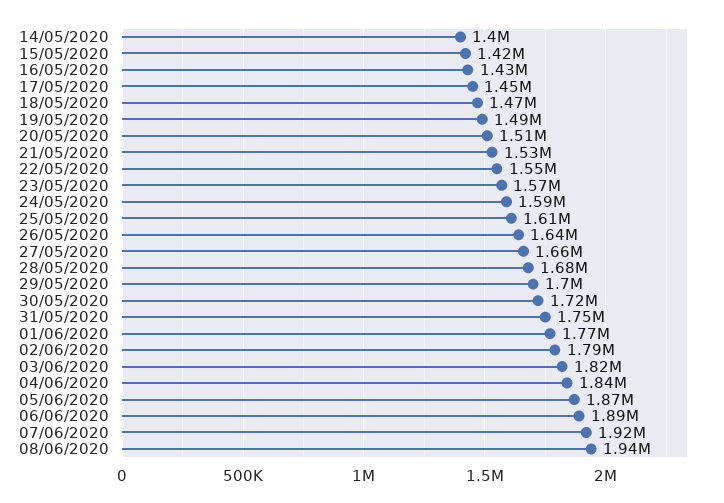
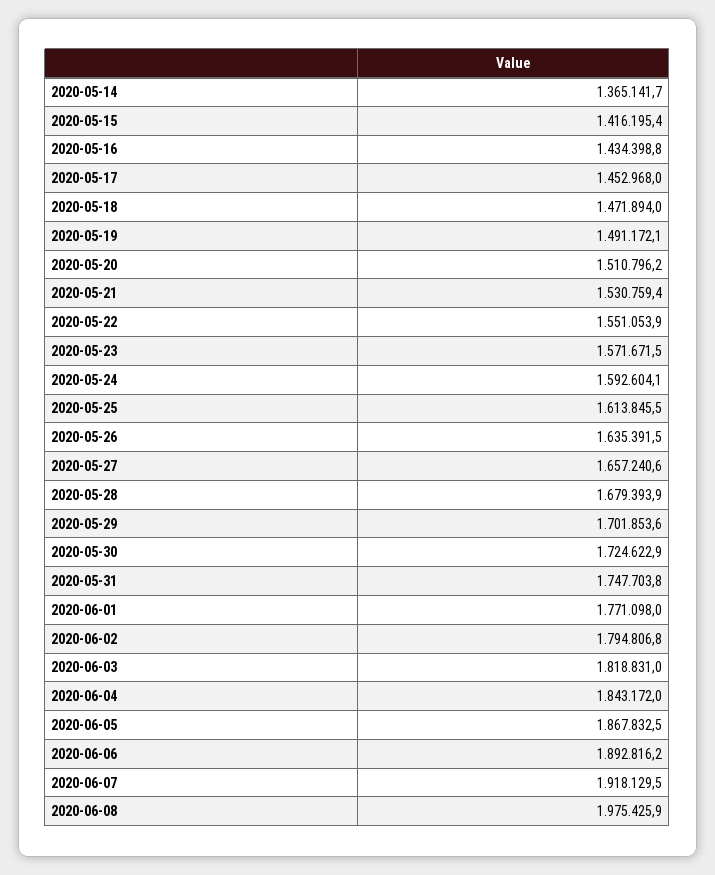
14/05/2020: 1400000 -> 1365141.7
08/06/2020: 1940000 -> 1975425.9

